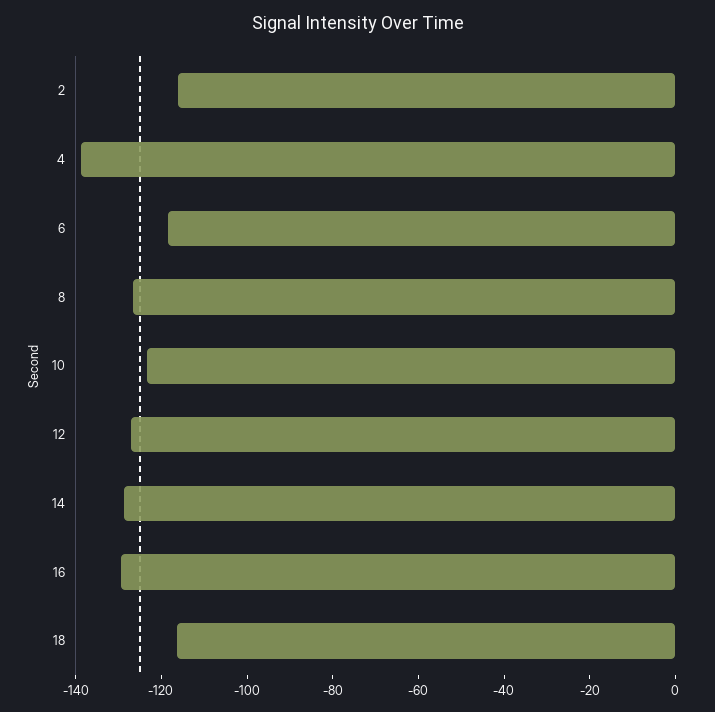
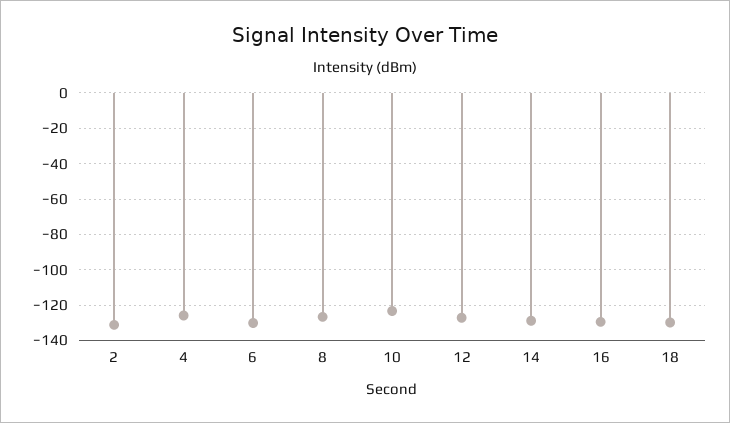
2: -115 -> -130
4: -140 -> -125
6: -120 -> -130
18: -115 -> -130

